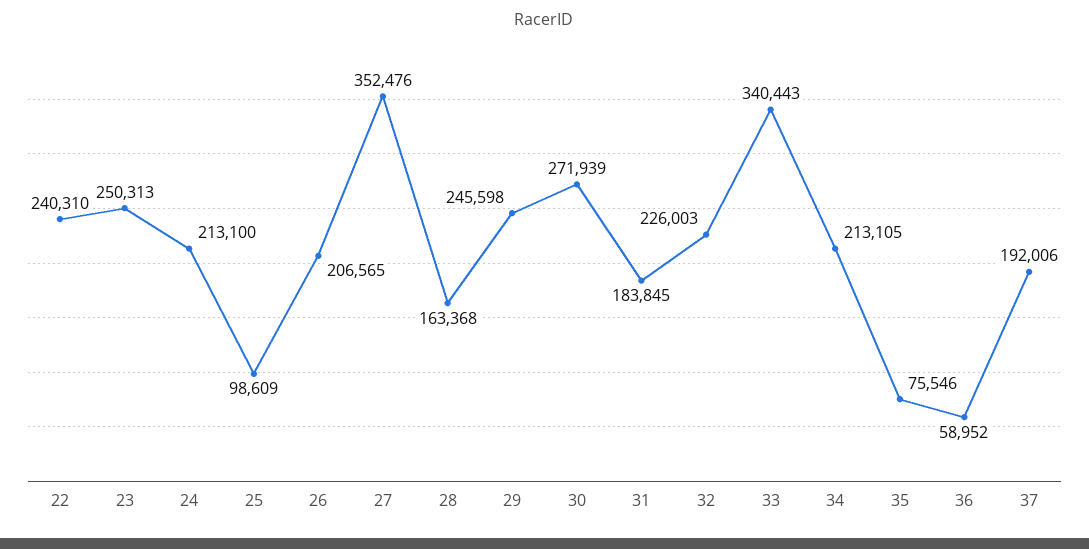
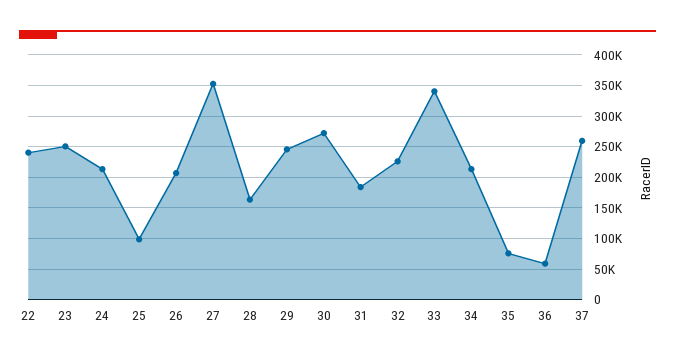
37: 192006 -> 260000

